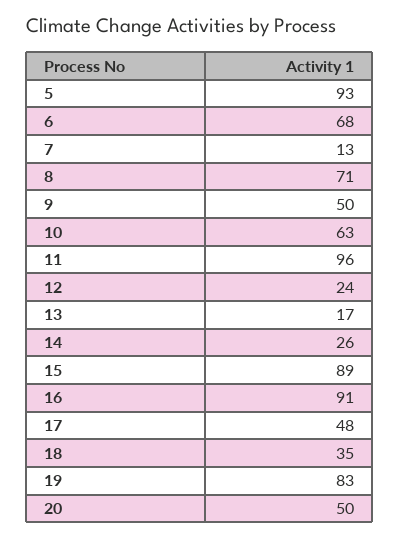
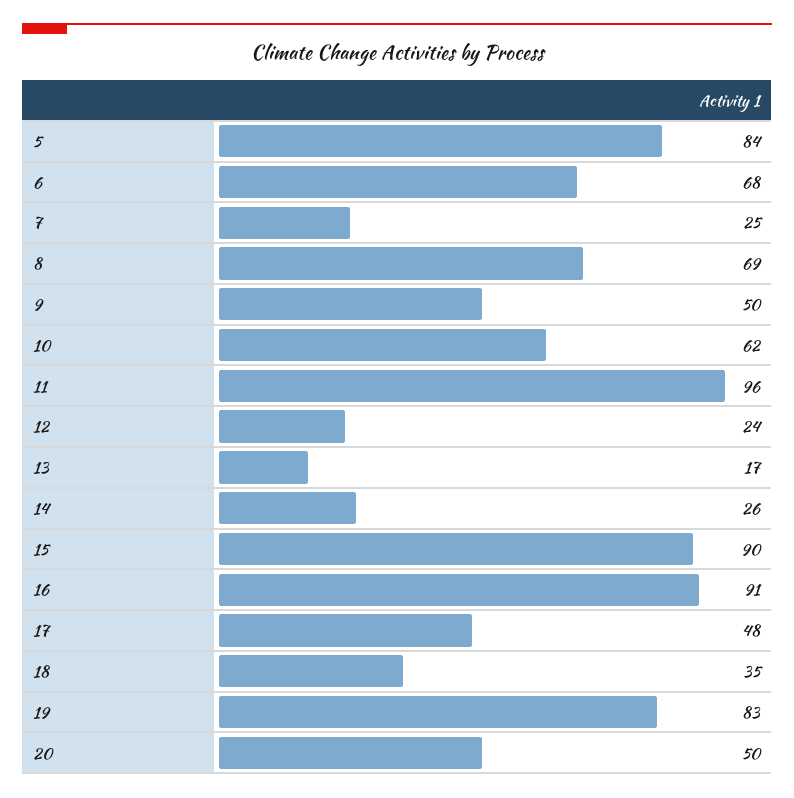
5: 93 -> 84
7: 13 -> 25
8: 71 -> 69
10: 63 -> 62
15: 89 -> 90

